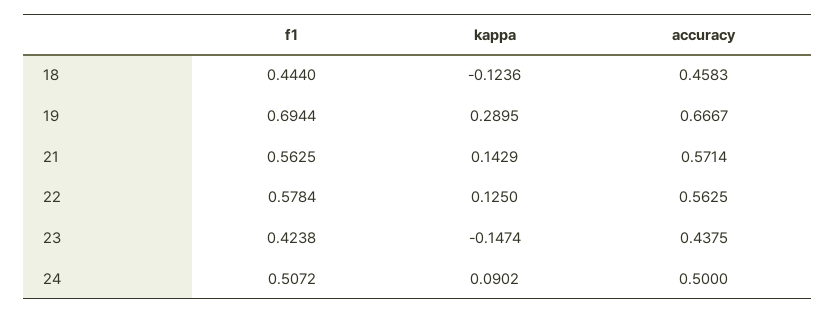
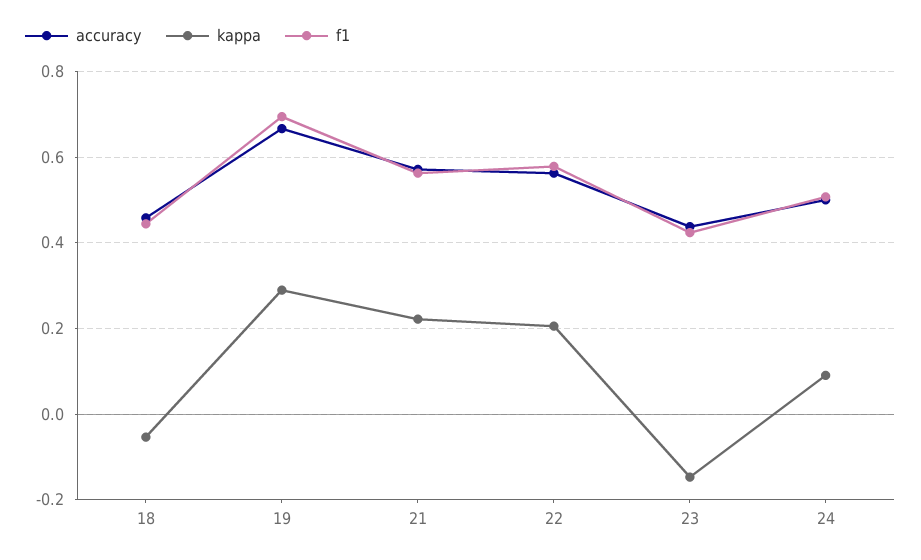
kappa, 18: -0.1236 -> -0.06
kappa, 21: 0.1429 -> 0.22
kappa, 22: 0.125 -> 0.2

